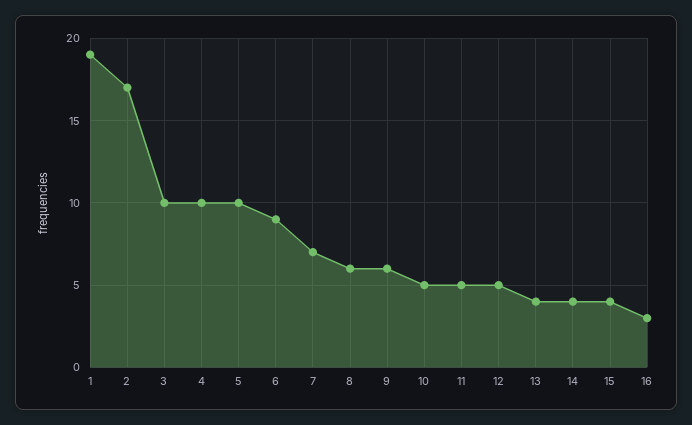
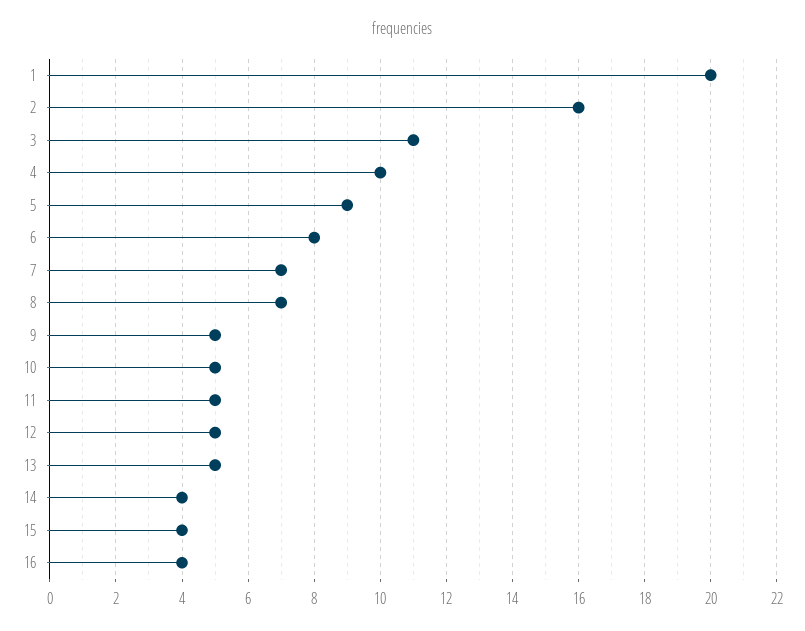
1: 19 -> 20
2: 17 -> 16
3: 10 -> 11
5: 10 -> 9
6: 9 -> 8
8: 6 -> 7
9: 6 -> 5
13: 4 -> 5
16: 3 -> 4

